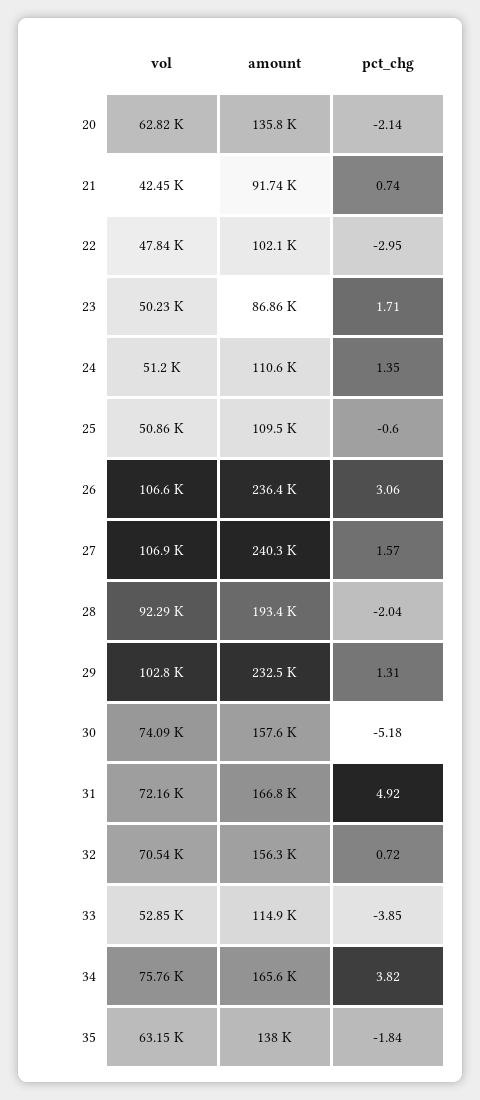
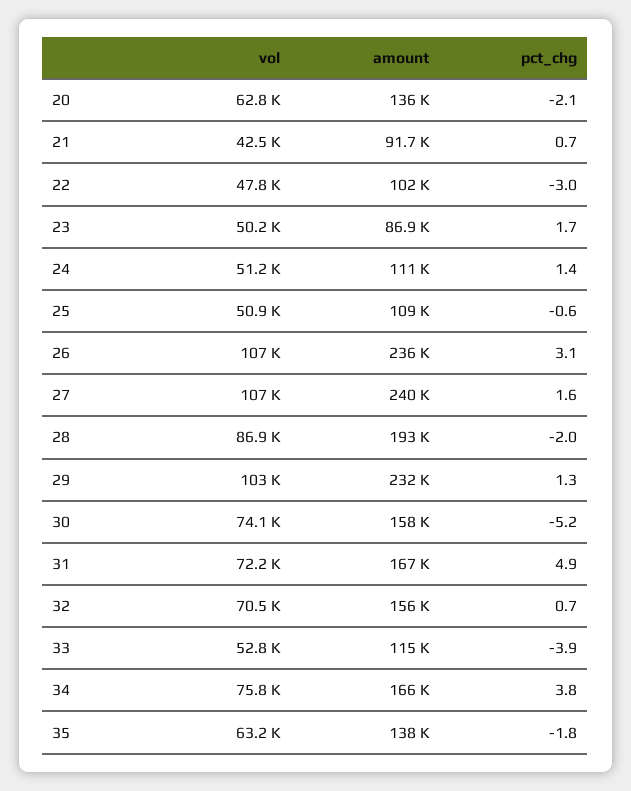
vol, 28: 92290 -> 86900

